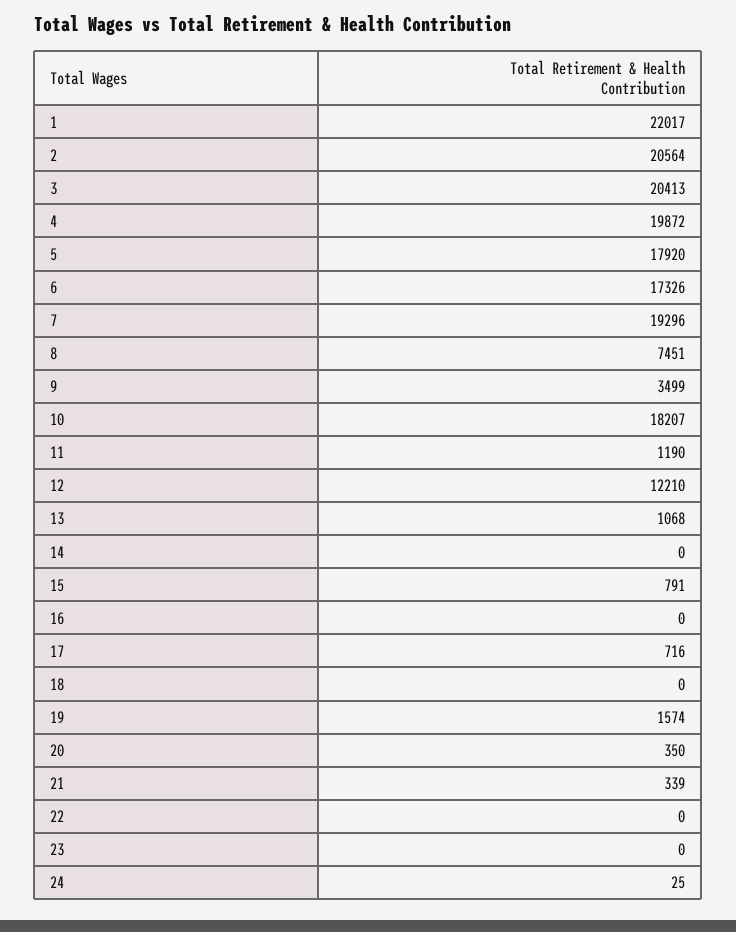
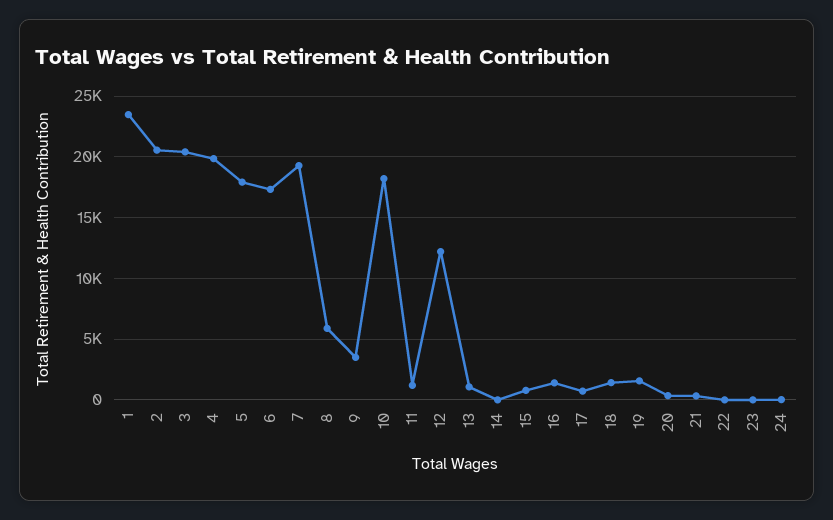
1: 22017 -> 23500
8: 7451 -> 6000
16: 0 -> 1500
18: 0 -> 1500

